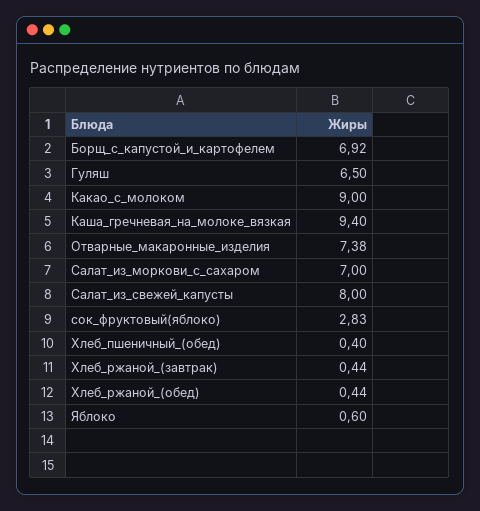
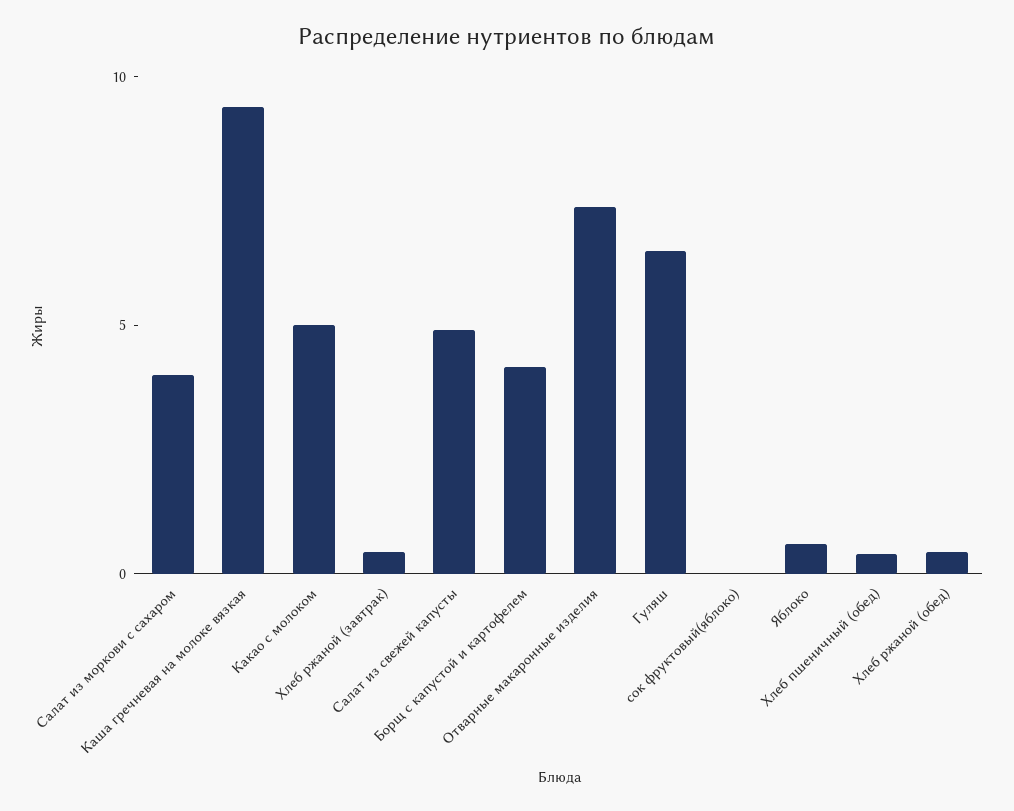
Борщ_с_капустой_и_картофелем: 6.92 -> 4
Какао_с_молоком: 9 -> 5
Салат_из_моркови_с_сахаром: 7 -> 4
Салат_из_свежей_капусты: 8 -> 5
сок_фруктовый(яблоко): 2.83 -> 0

